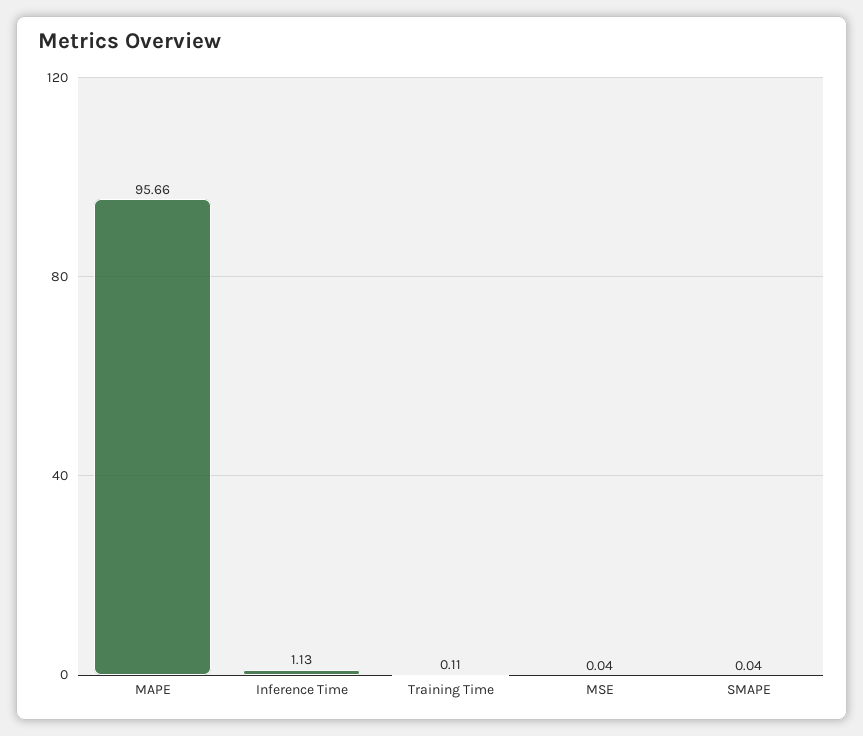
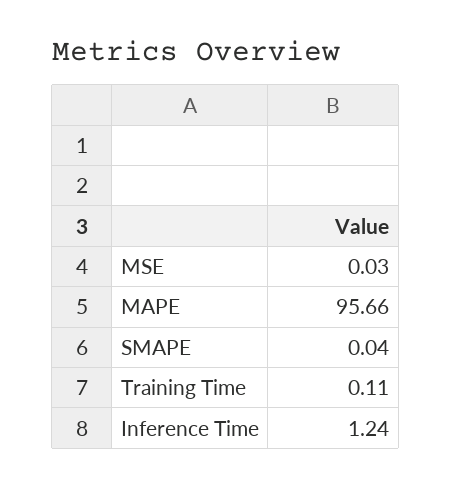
Inference Time: 1.13 -> 1.24
MSE: 0.04 -> 0.03

